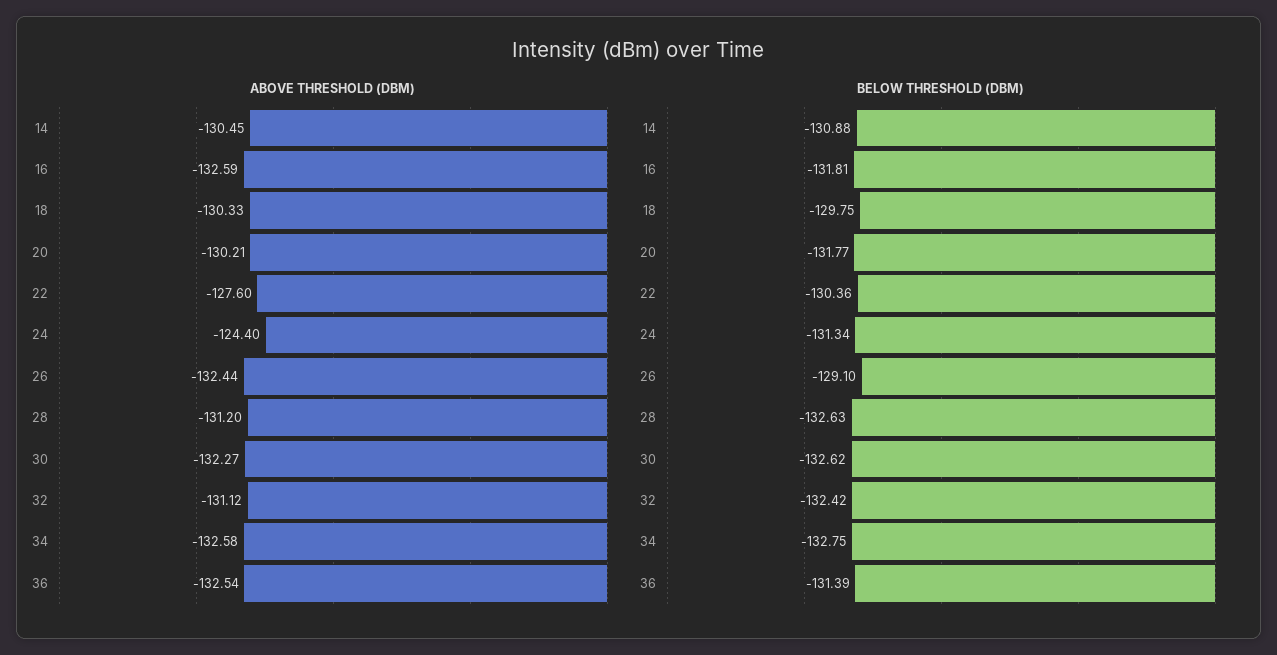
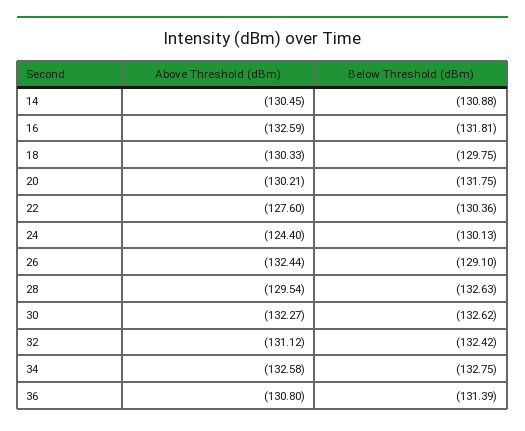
ABOVE THRESHOLD (DBM), 28: -131.2 -> -129.54
ABOVE THRESHOLD (DBM), 36: -132.54 -> -130.8
BELOW THRESHOLD (DBM), 20: -131.77 -> -131.75
BELOW THRESHOLD (DBM), 24: -131.34 -> -130.13

